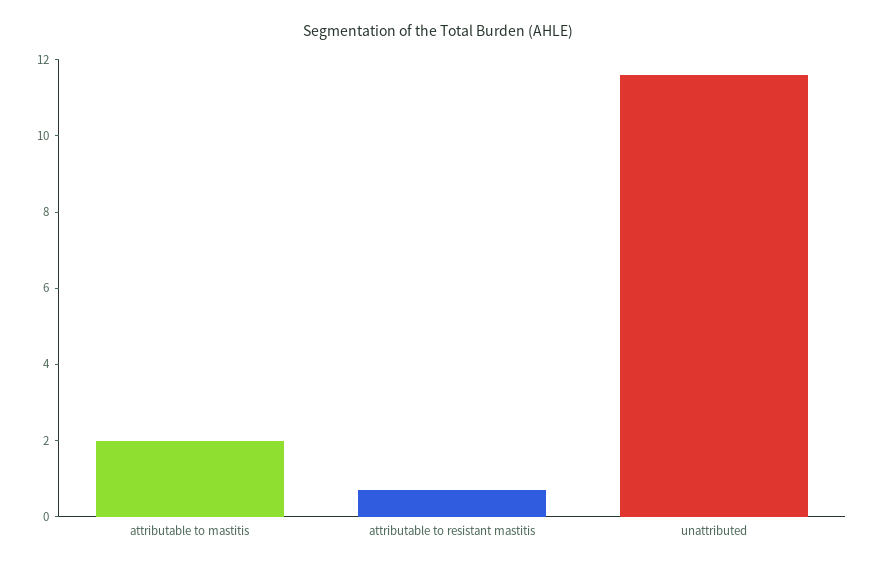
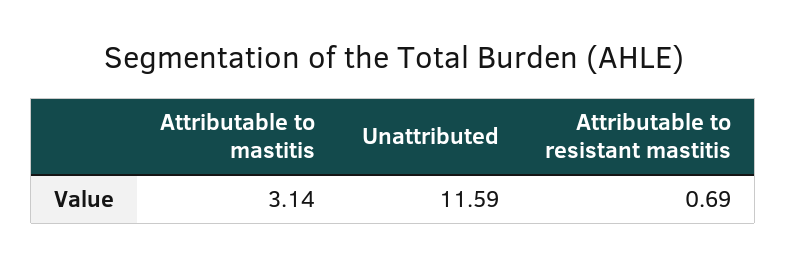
attributable to mastitis: 2 -> 3.14

